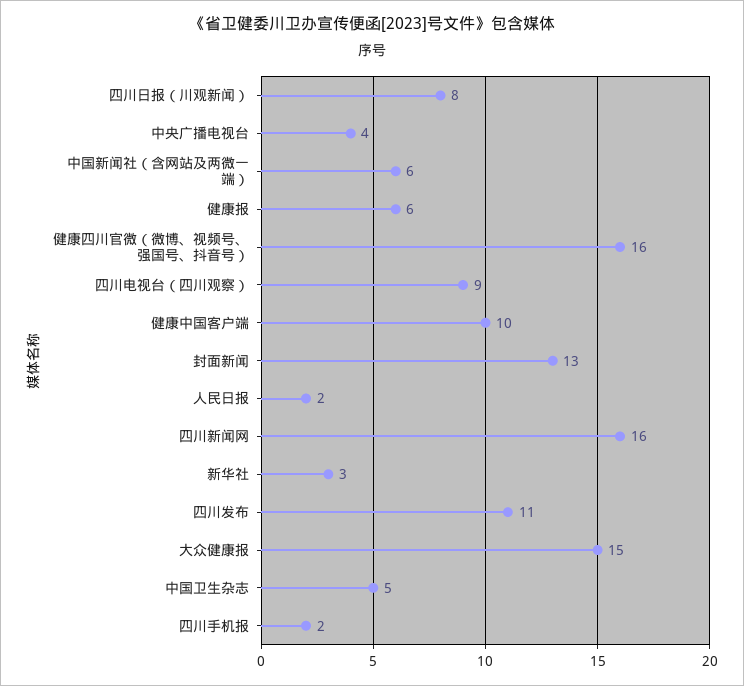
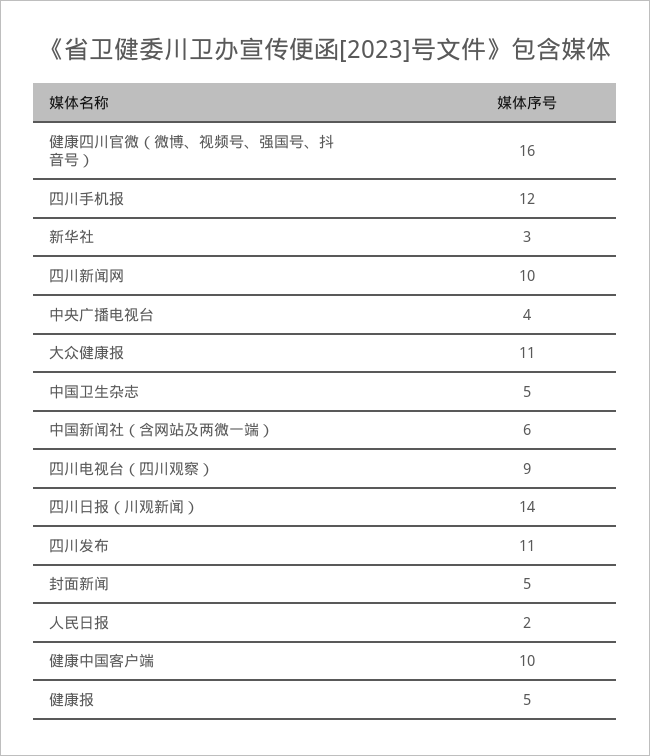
四川日报（川观新闻）: 8 -> 14
健康报: 6 -> 5
封面新闻: 13 -> 5
四川新闻网: 16 -> 10
大众健康报: 15 -> 11
四川手机报: 2 -> 12

